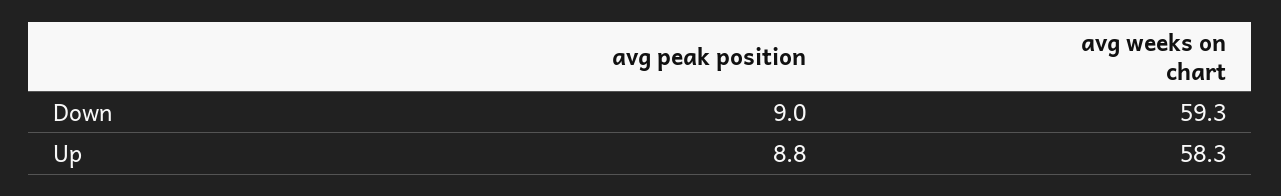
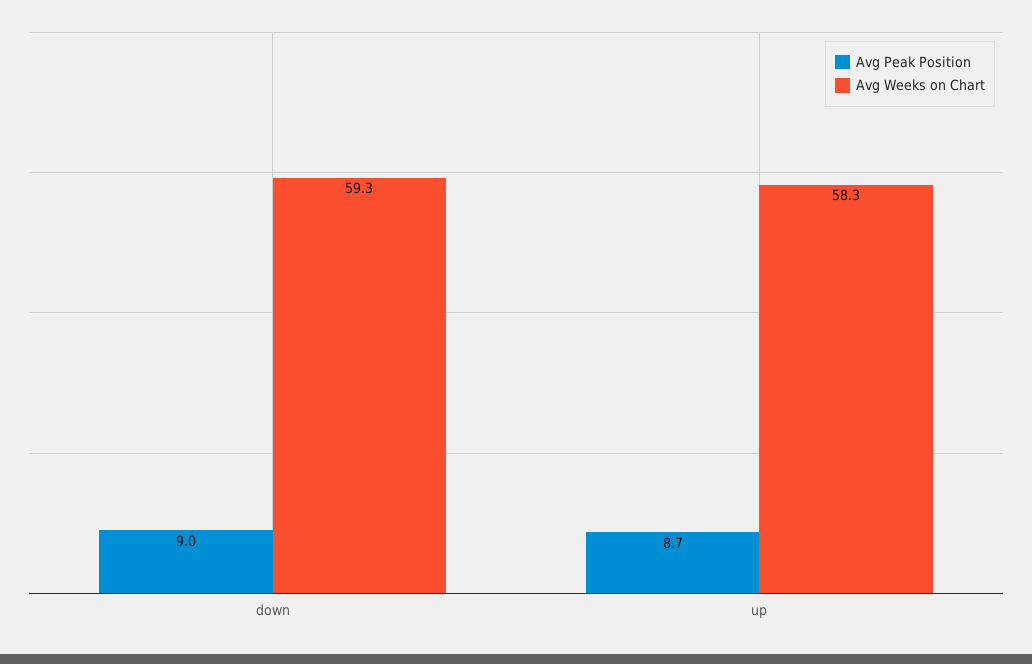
avg peak position, Up: 8.8 -> 8.7

